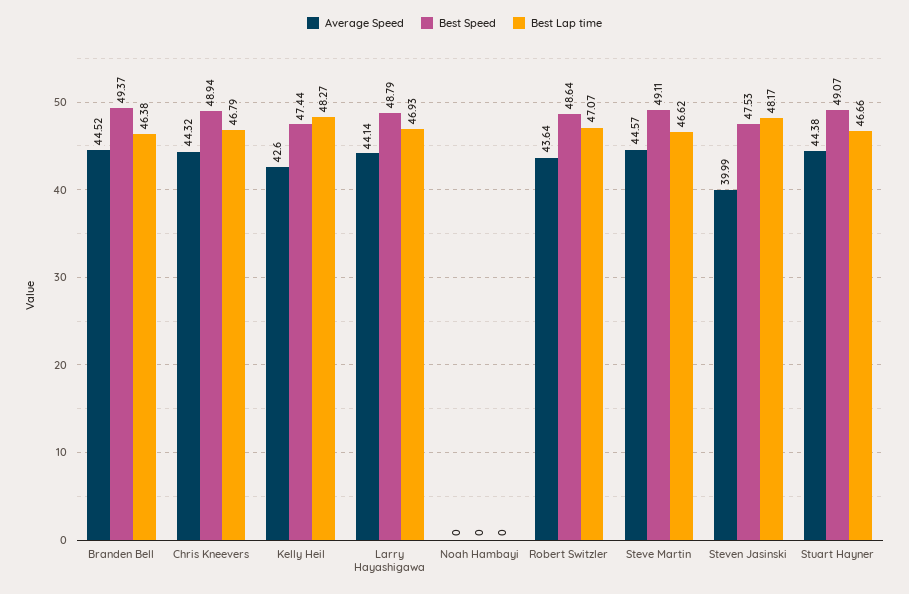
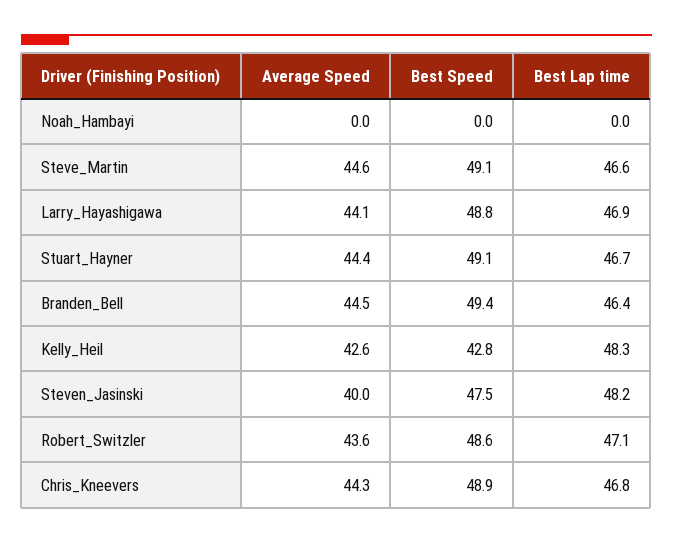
Best Speed, Kelly Heil: 47.44 -> 42.8

